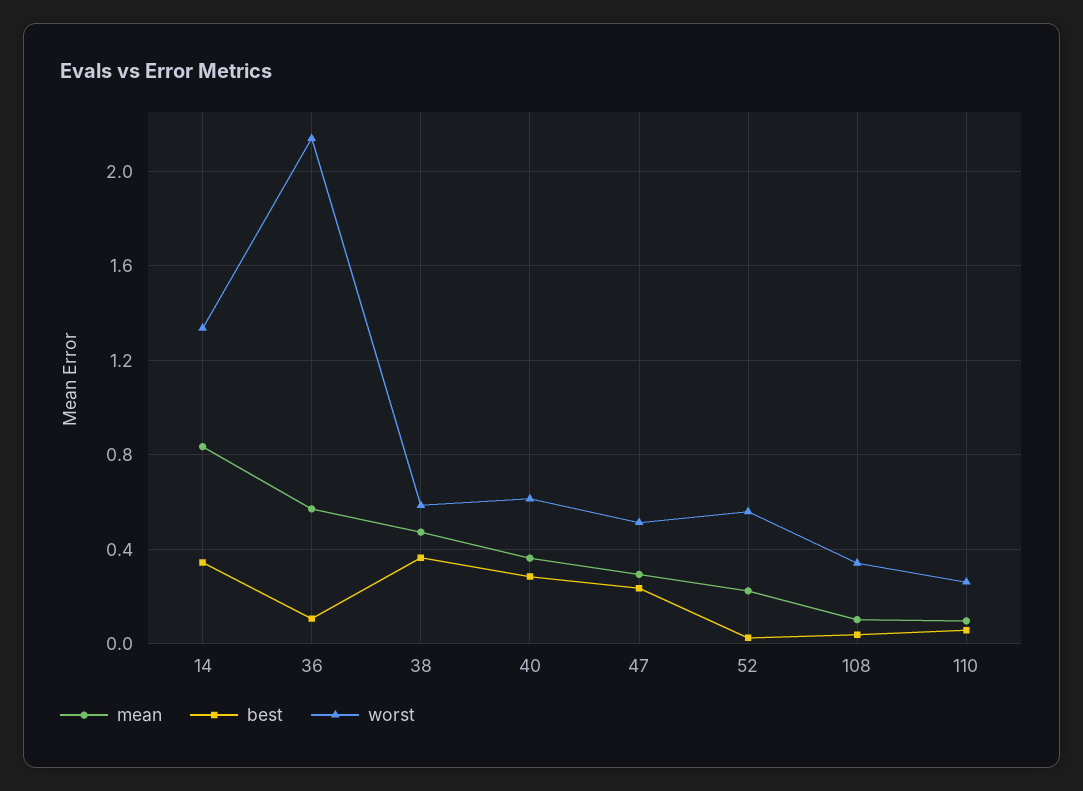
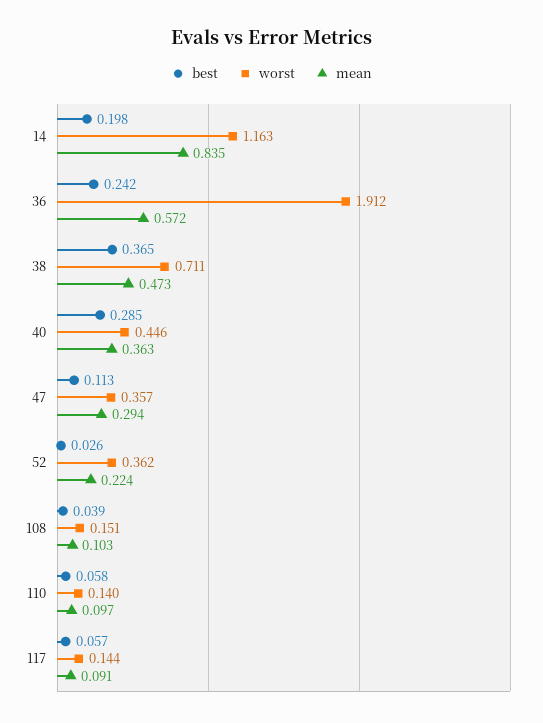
best, 14: 0.35 -> 0.198
worst, 14: 1.35 -> 1.163
best, 36: 0.1 -> 0.242
worst, 36: 2.15 -> 1.912
worst, 38: 0.6 -> 0.711
worst, 40: 0.6 -> 0.446
best, 47: 0.25 -> 0.113
worst, 47: 0.5 -> 0.357
worst, 52: 0.55 -> 0.362
worst, 108: 0.35 -> 0.151
worst, 110: 0.25 -> 0.14
best, 117: none -> 0.057
worst, 117: none -> 0.144
mean, 117: none -> 0.091

